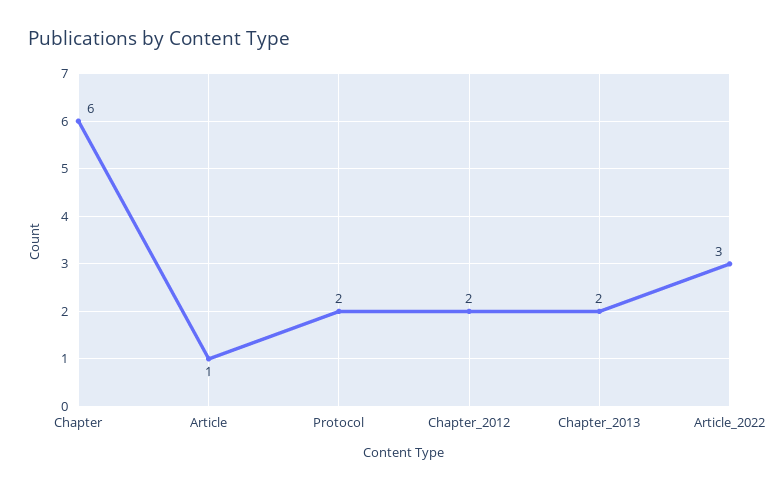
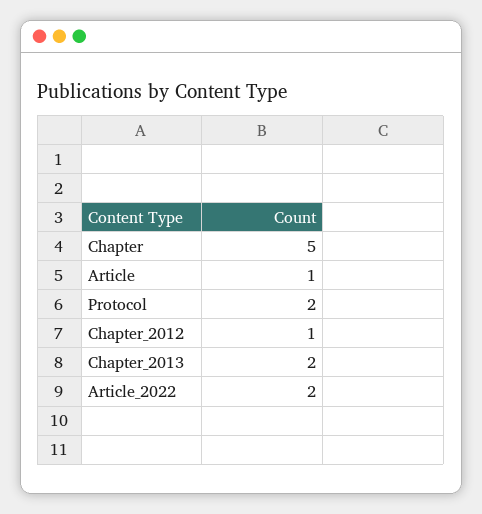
Chapter: 6 -> 5
Chapter_2012: 2 -> 1
Article_2022: 3 -> 2

